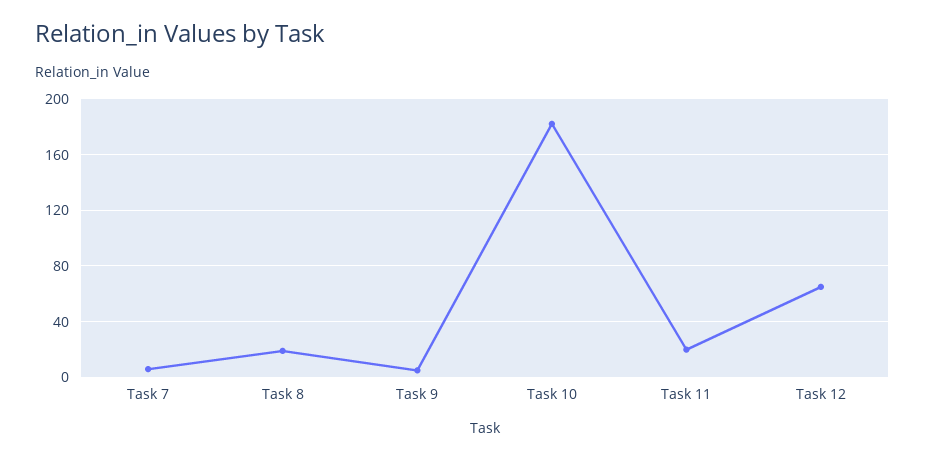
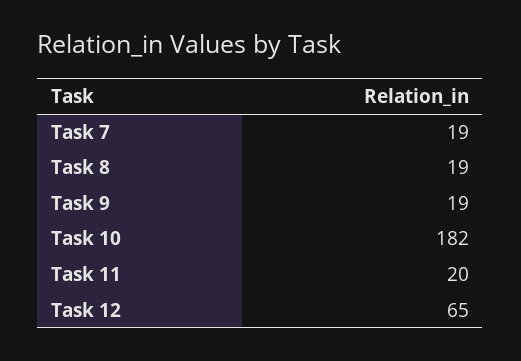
Task 7: 5 -> 19
Task 9: 5 -> 19

